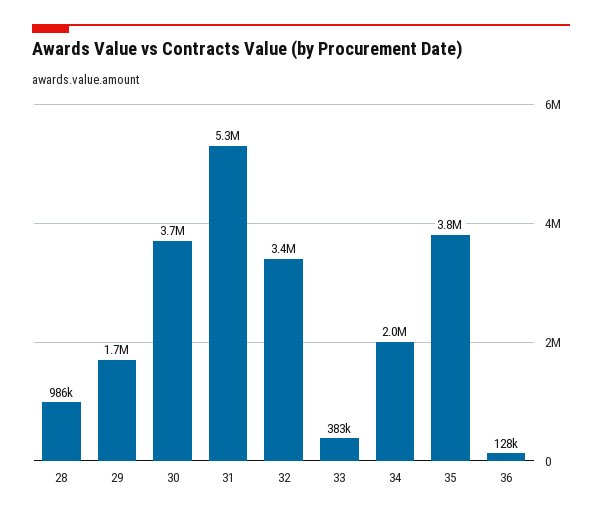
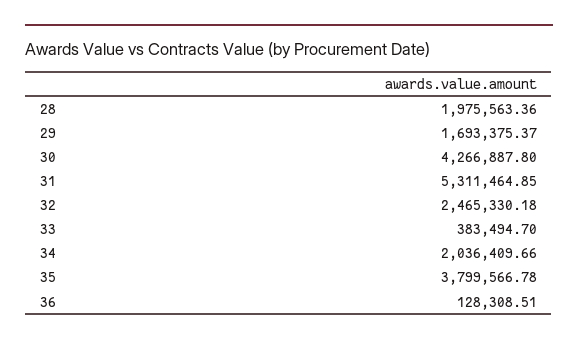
28: 986000 -> 1975563.36
30: 3700000 -> 4266887.8
32: 3400000 -> 2465330.18

